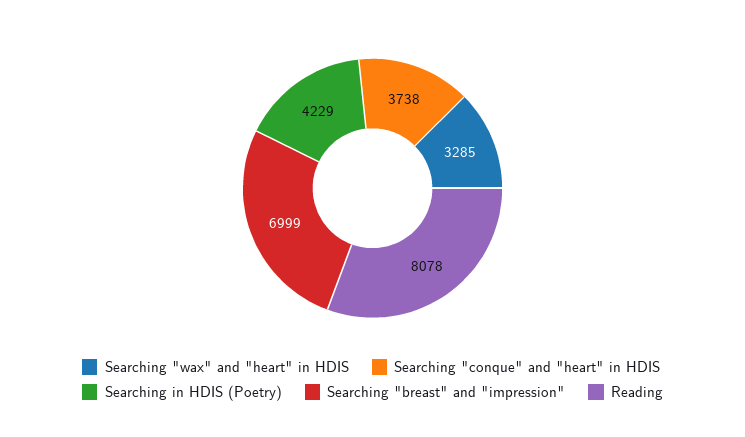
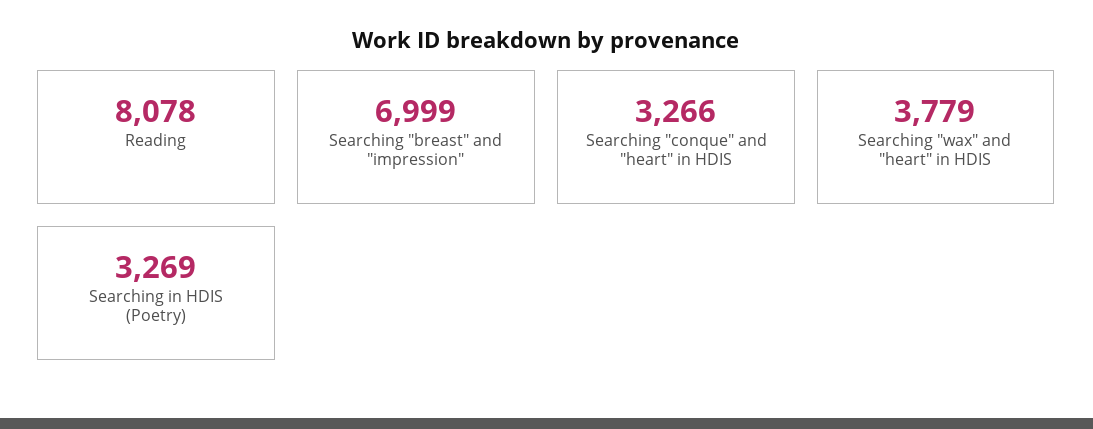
Searching "wax" and "heart" in HDIS: 3285 -> 3779
Searching "conque" and "heart" in HDIS: 3738 -> 3266
Searching in HDIS (Poetry): 4229 -> 3269

